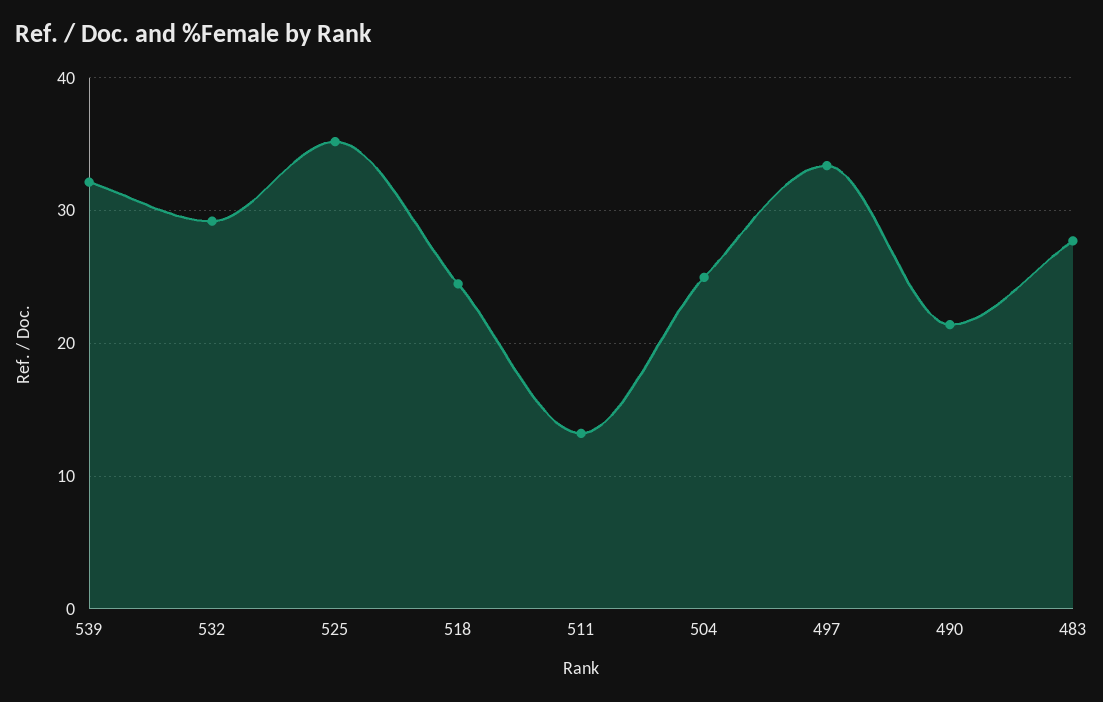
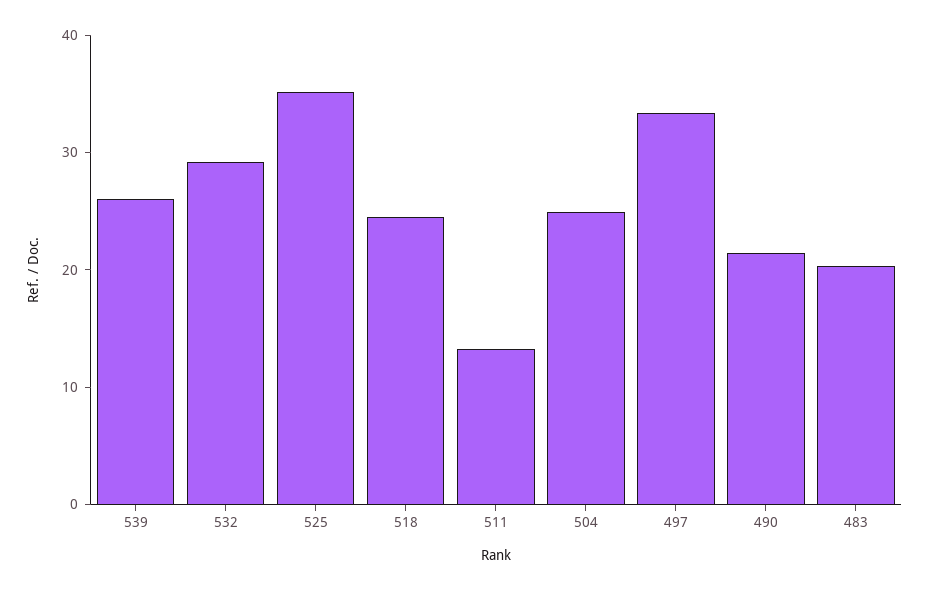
539: 32 -> 26
483: 28 -> 20

